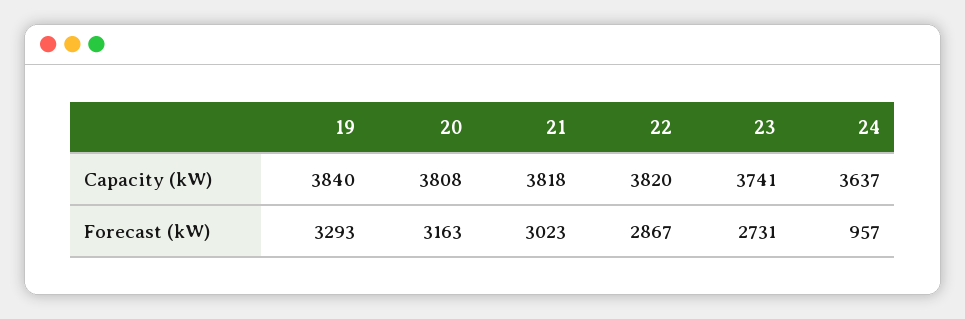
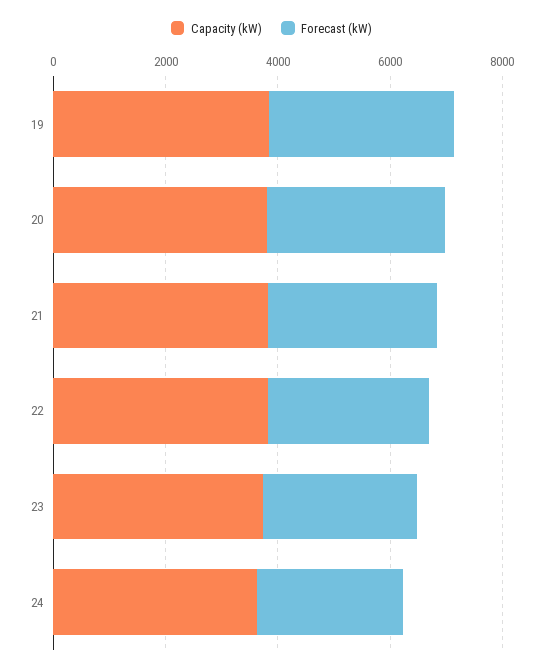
Forecast (kW), 24: 957 -> 2500

